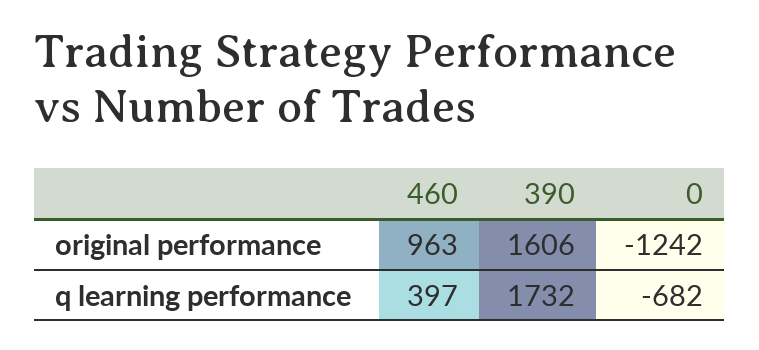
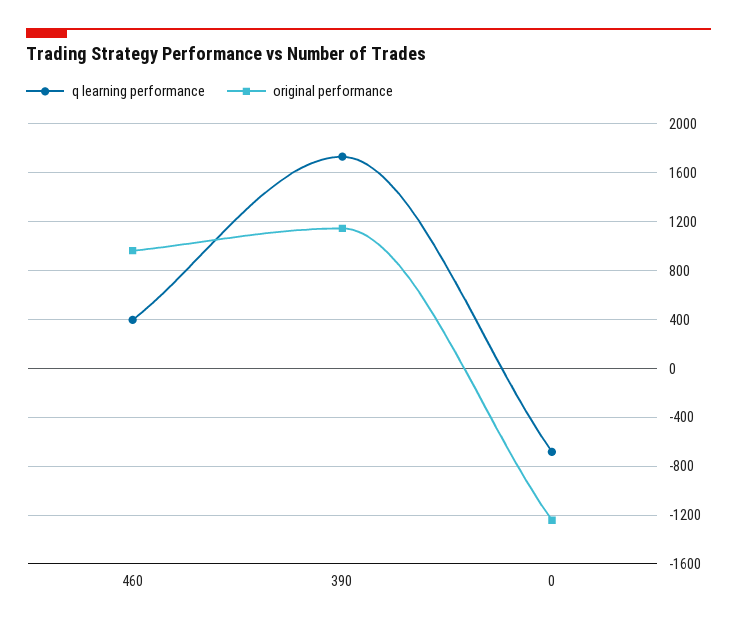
original performance, 390: 1606 -> 1150

